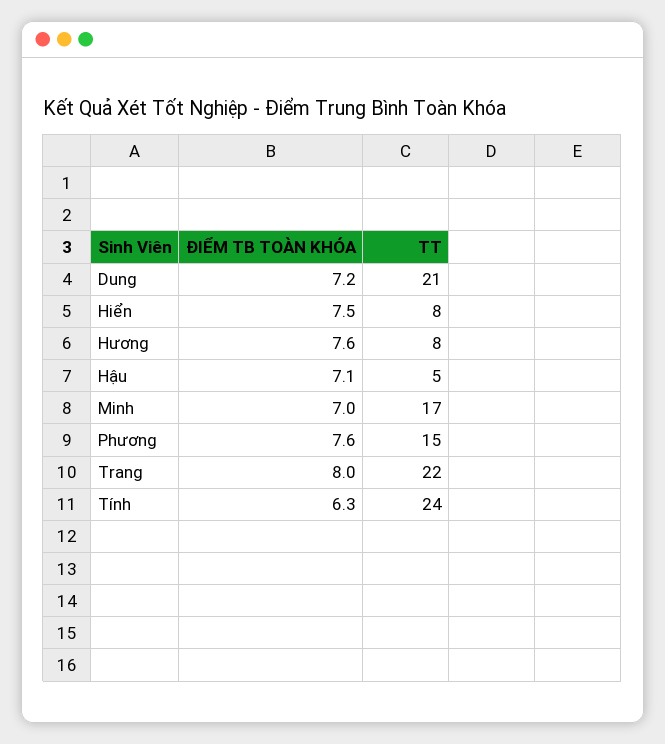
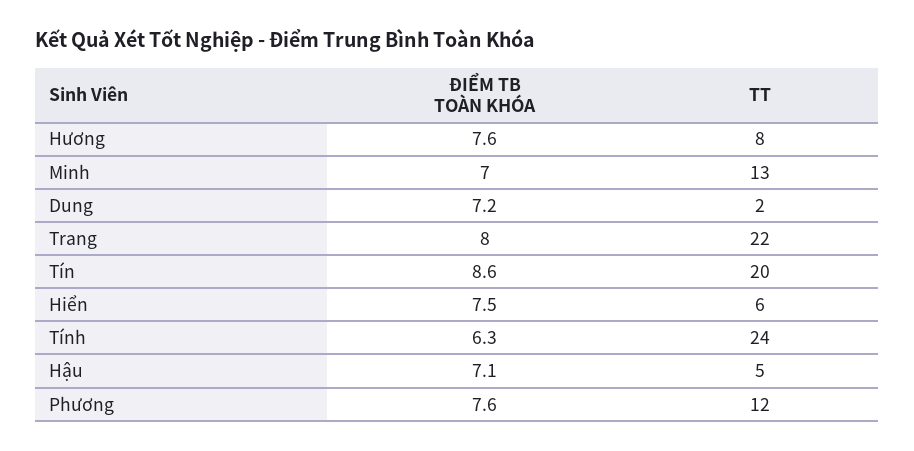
TT, Dung: 21 -> 2
TT, Hiển: 8 -> 6
TT, Minh: 17 -> 13
TT, Phương: 15 -> 12
ĐIỂM TB TOÀN KHÓA, Tín: none -> 8.6
TT, Tín: none -> 20

